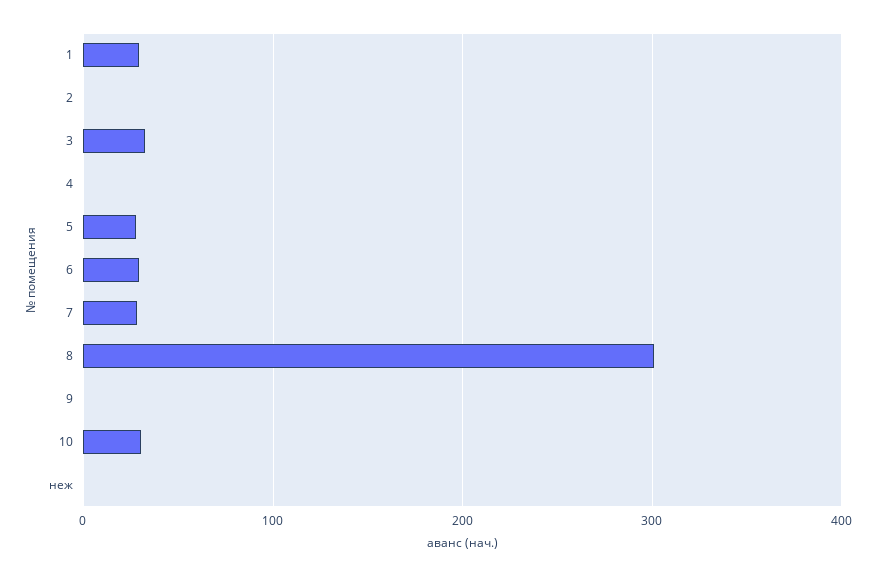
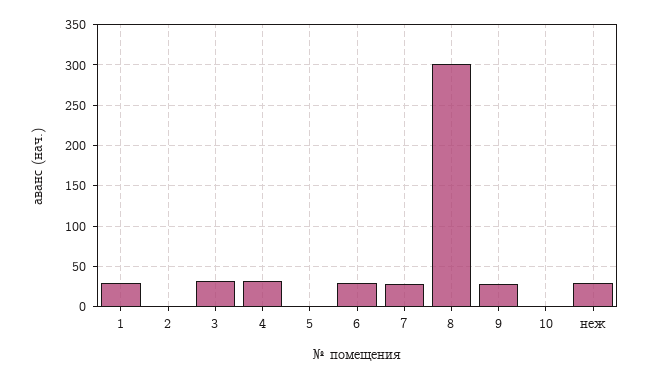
4: 0 -> 30
5: 30 -> 0
9: 0 -> 30
10: 30 -> 0
неж: 0 -> 30

